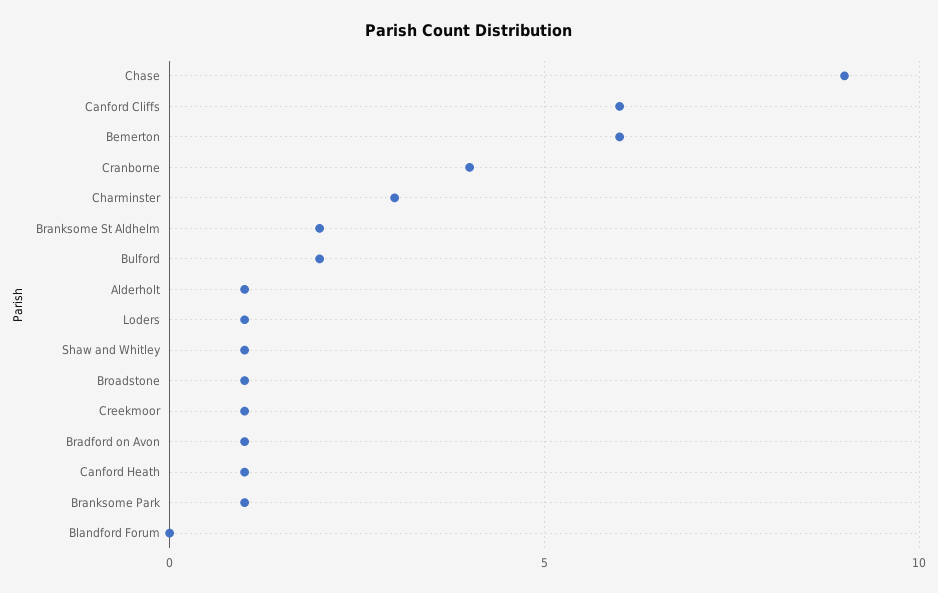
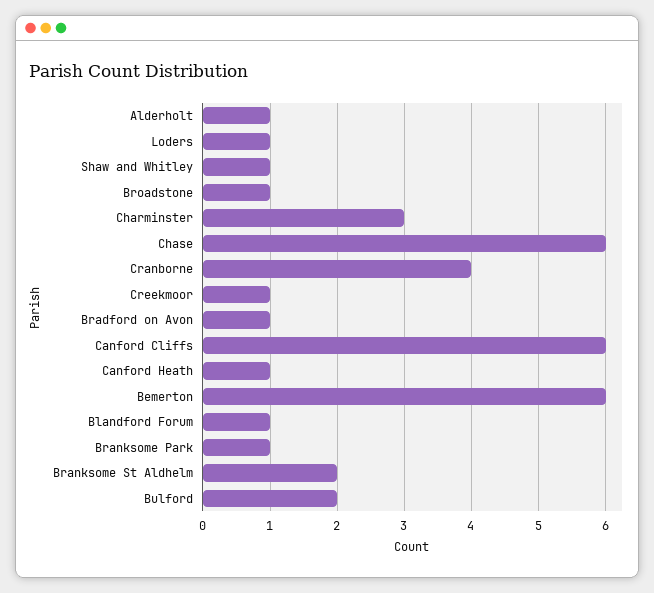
Chase: 9 -> 6
Blandford Forum: 0 -> 1

